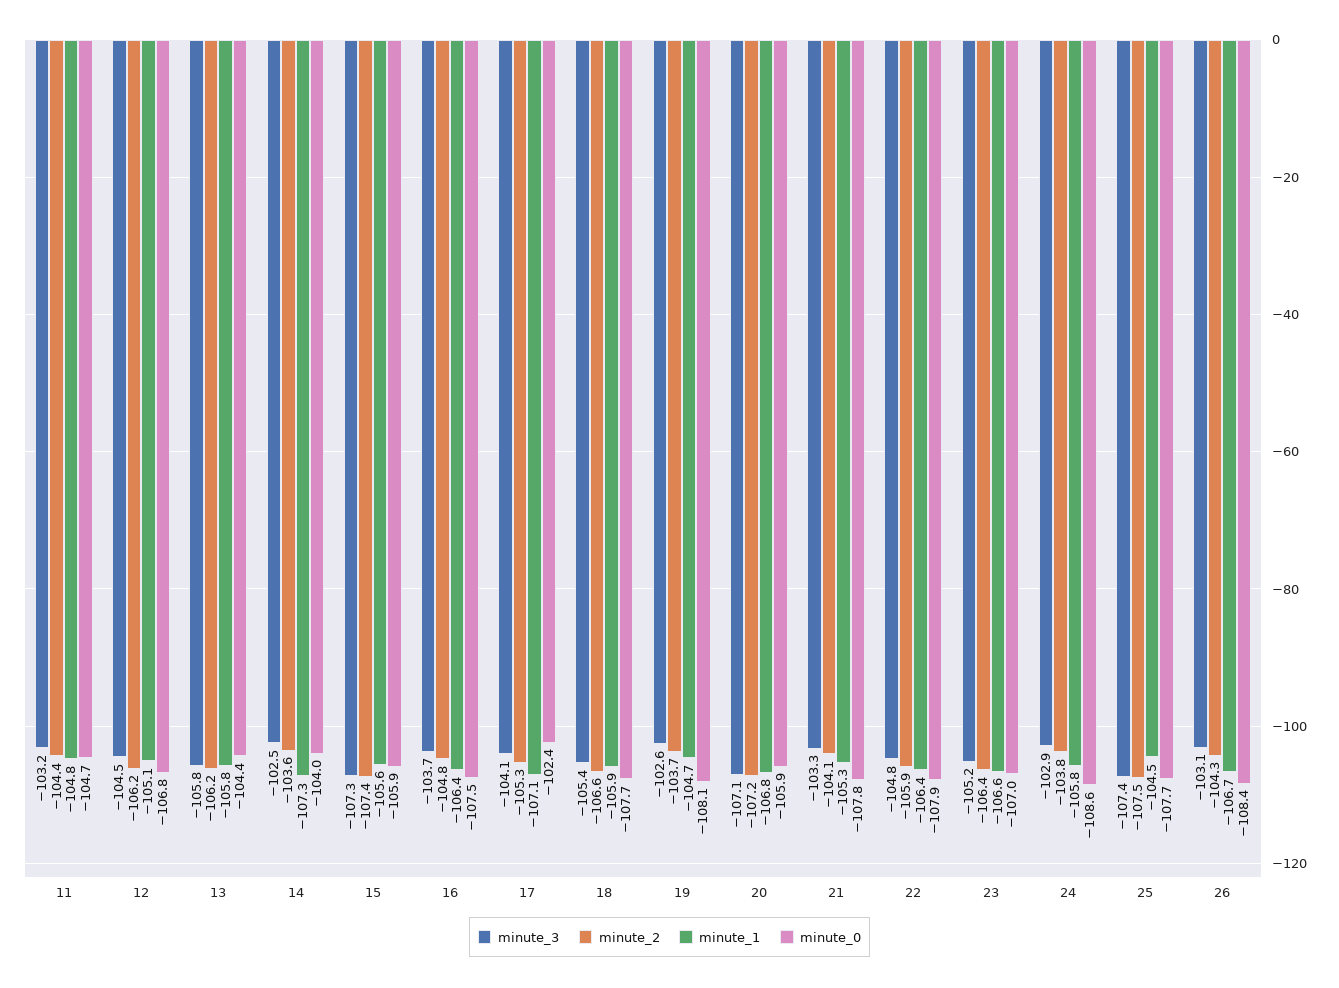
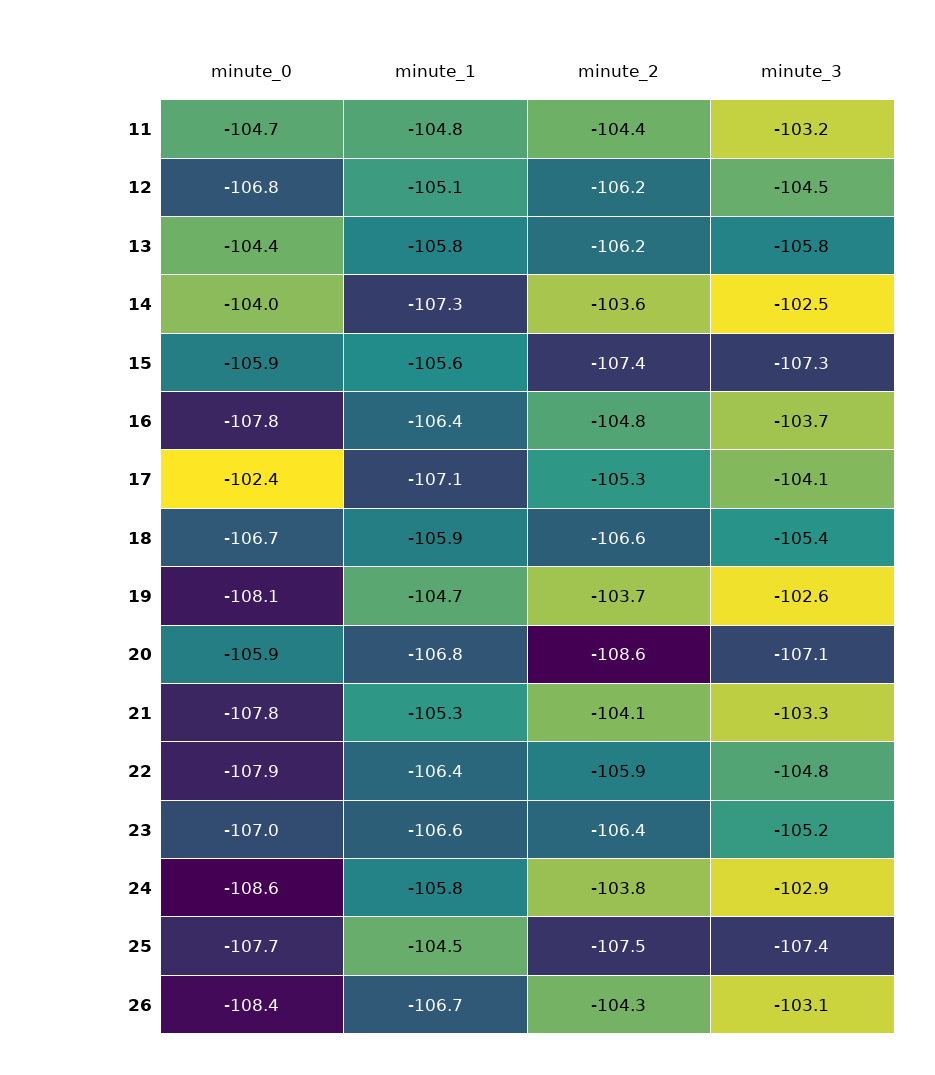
minute_0, 16: -107.5 -> -107.8
minute_0, 18: -107.7 -> -106.7
minute_2, 20: -107.2 -> -108.6

